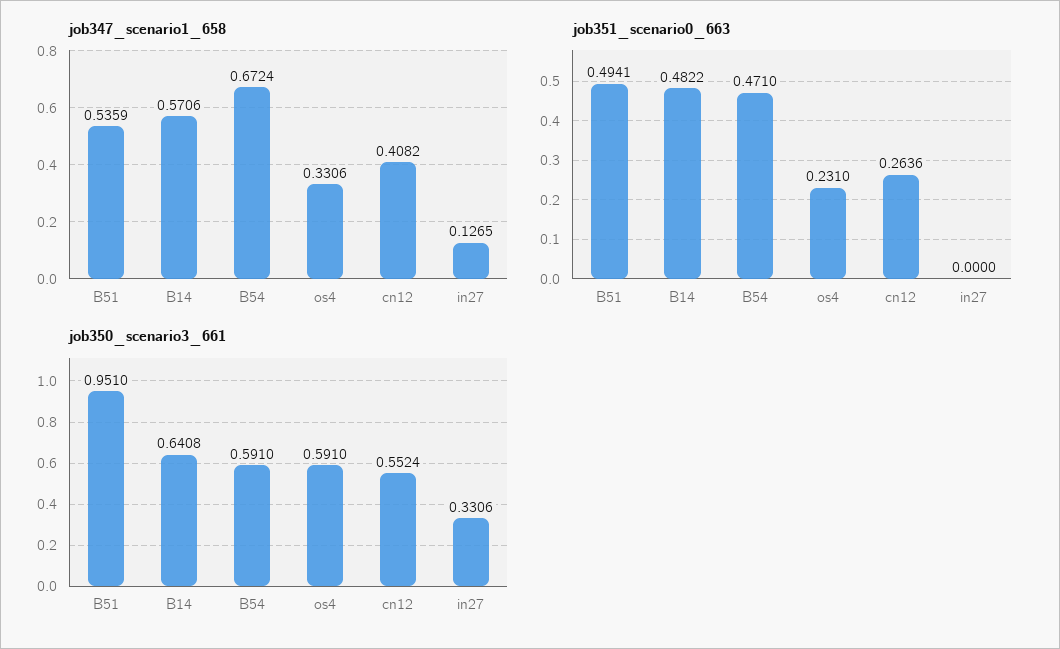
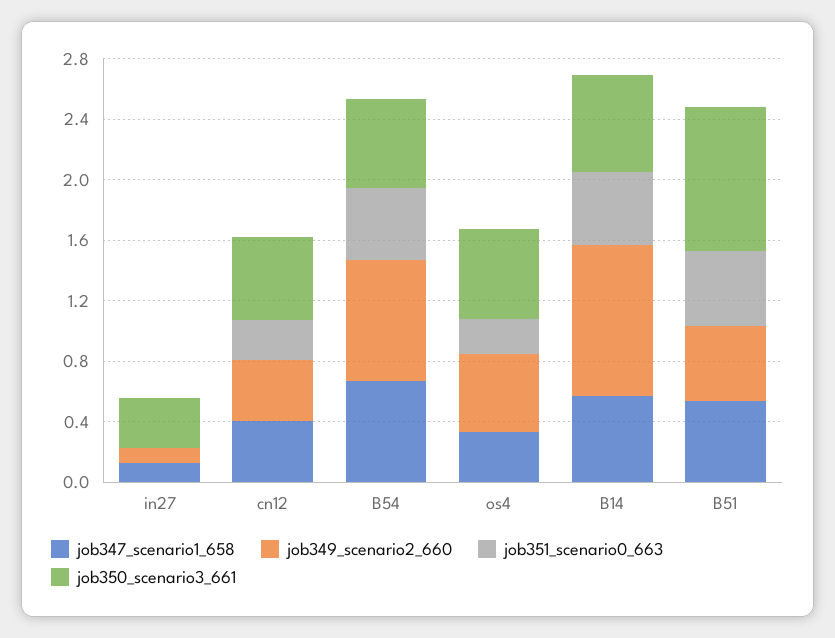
job349_scenario2_660, in27: none -> 0.1
job349_scenario2_660, cn12: none -> 0.4
job349_scenario2_660, B54: none -> 0.8
job349_scenario2_660, os4: none -> 0.5
job349_scenario2_660, B14: none -> 1
job349_scenario2_660, B51: none -> 0.5

